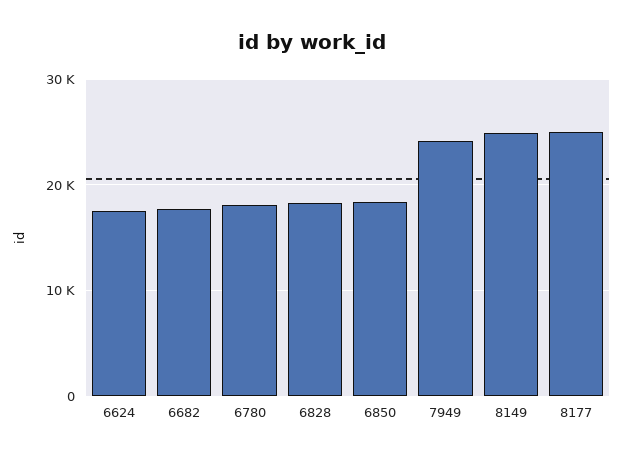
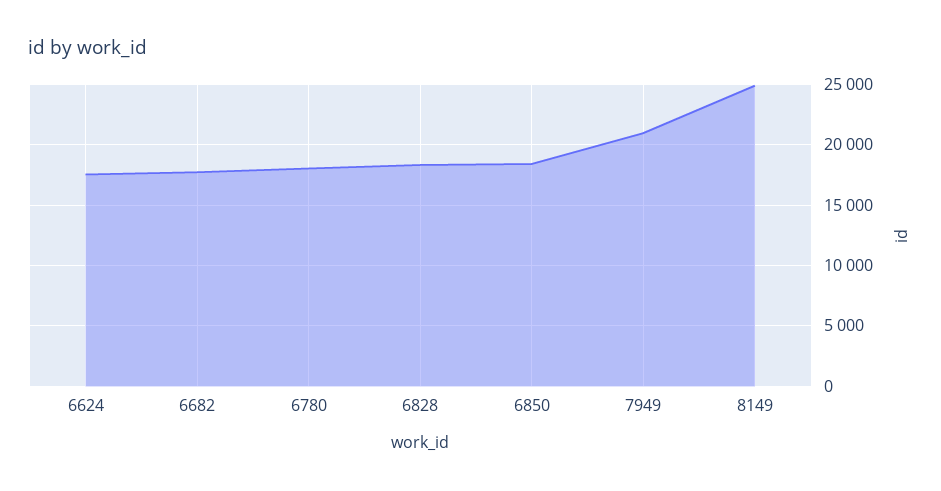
7949: 24000 -> 21000
8177: 25000 -> none

